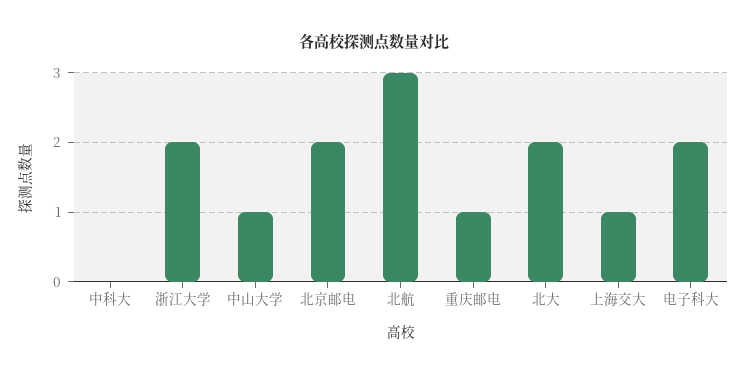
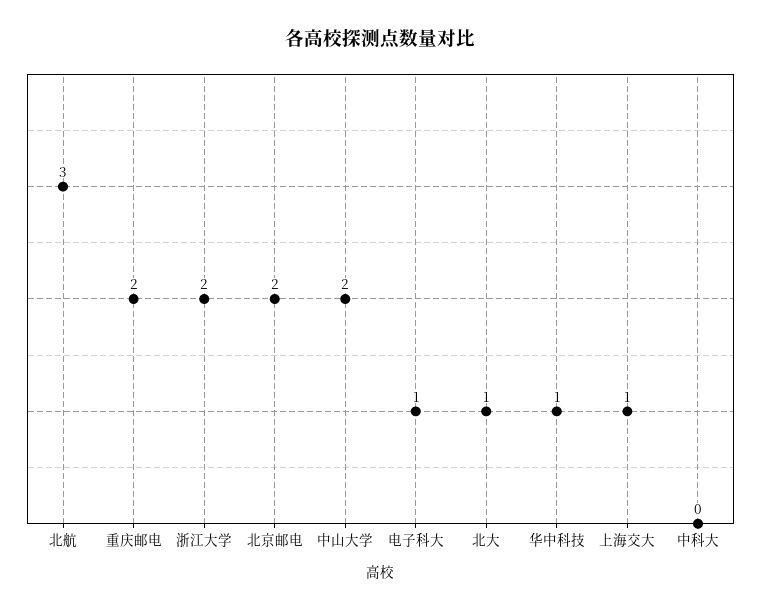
中山大学: 1 -> 2
重庆邮电: 1 -> 2
北大: 2 -> 1
电子科大: 2 -> 1
华中科技: none -> 1

